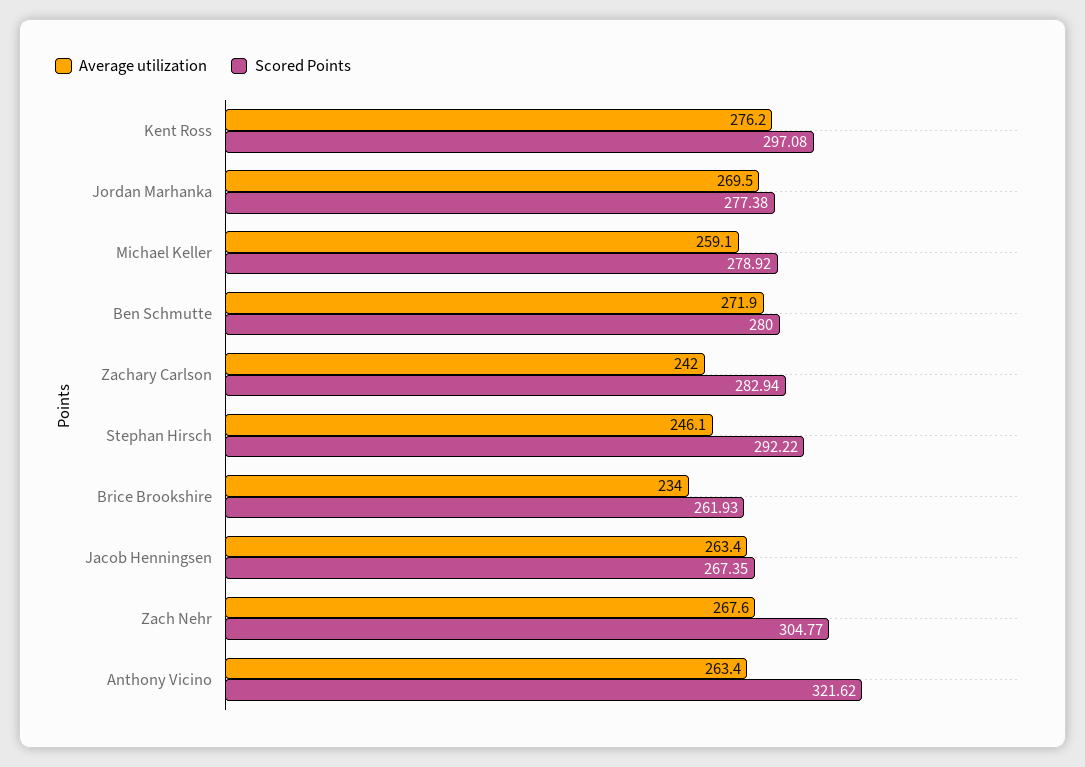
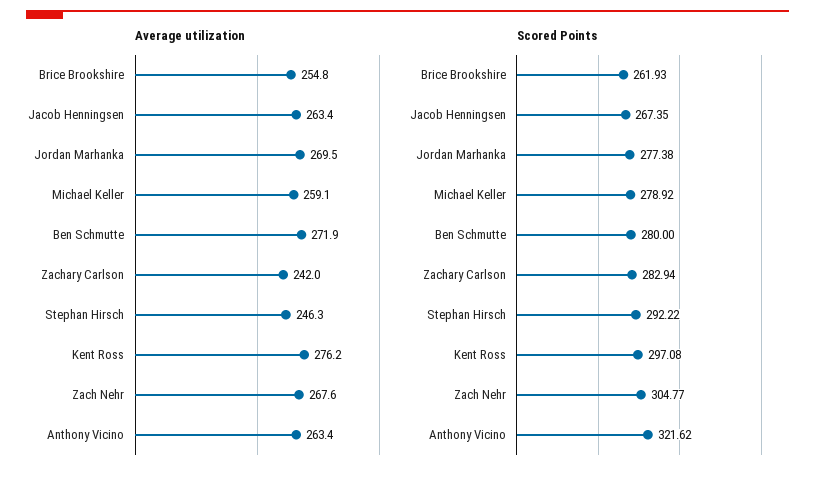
Average utilization, Stephan Hirsch: 246.1 -> 246.3
Average utilization, Brice Brookshire: 234 -> 254.8

